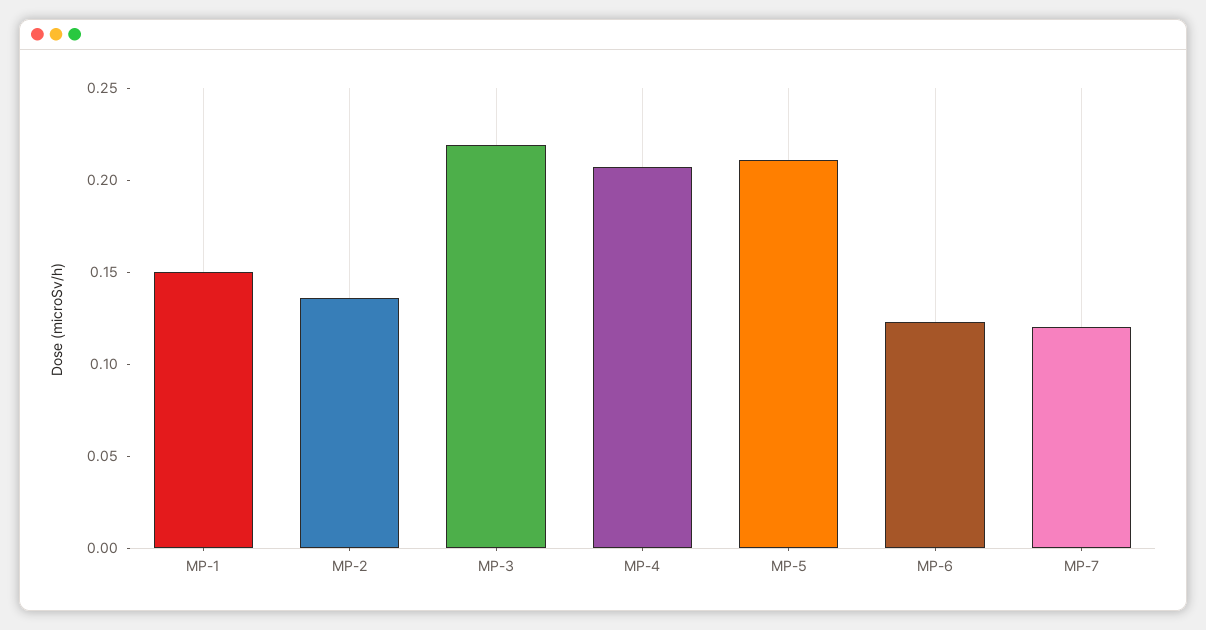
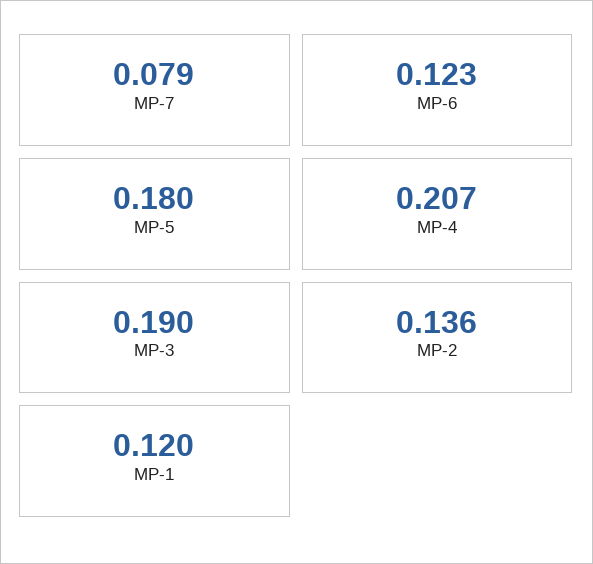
MP-1: 0.15 -> 0.12
MP-3: 0.22 -> 0.19
MP-5: 0.21 -> 0.18
MP-7: 0.12 -> 0.079

